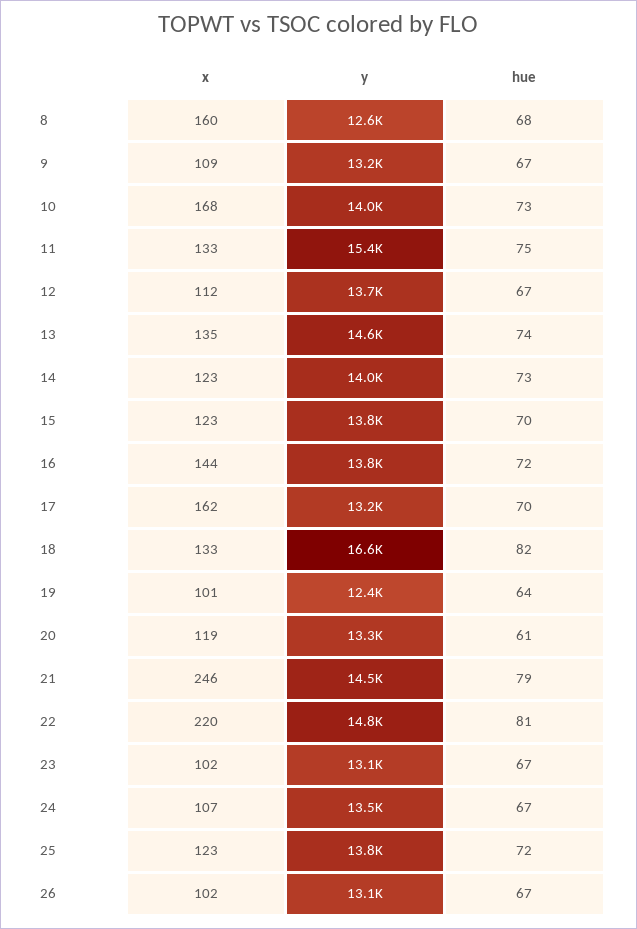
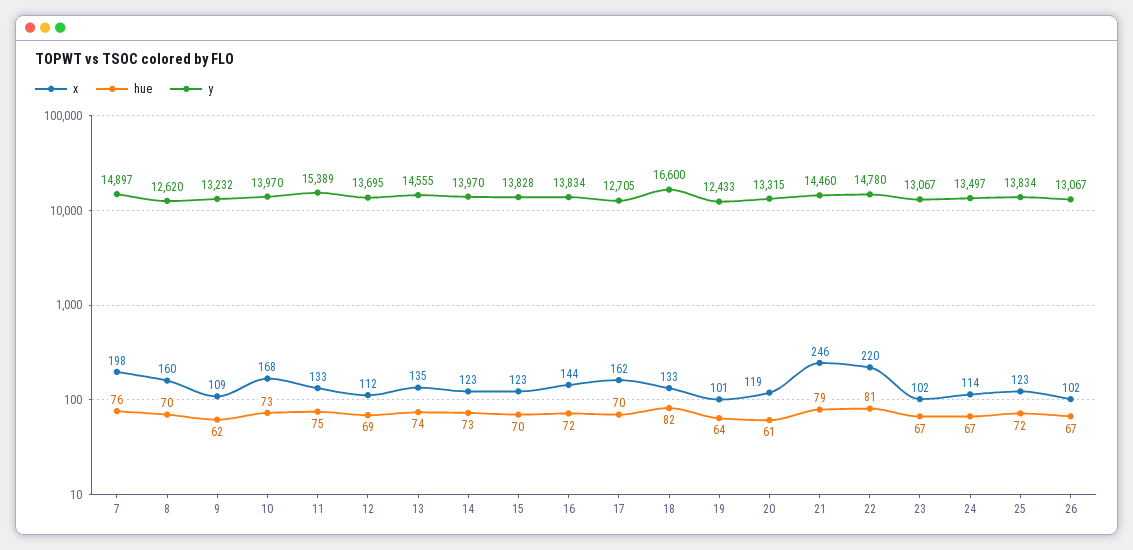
hue, 8: 68 -> 70
hue, 9: 67 -> 62
hue, 12: 67 -> 69
y, 17: 13200 -> 12705
x, 24: 107 -> 114
x, 7: none -> 198
hue, 7: none -> 76
y, 7: none -> 14897

